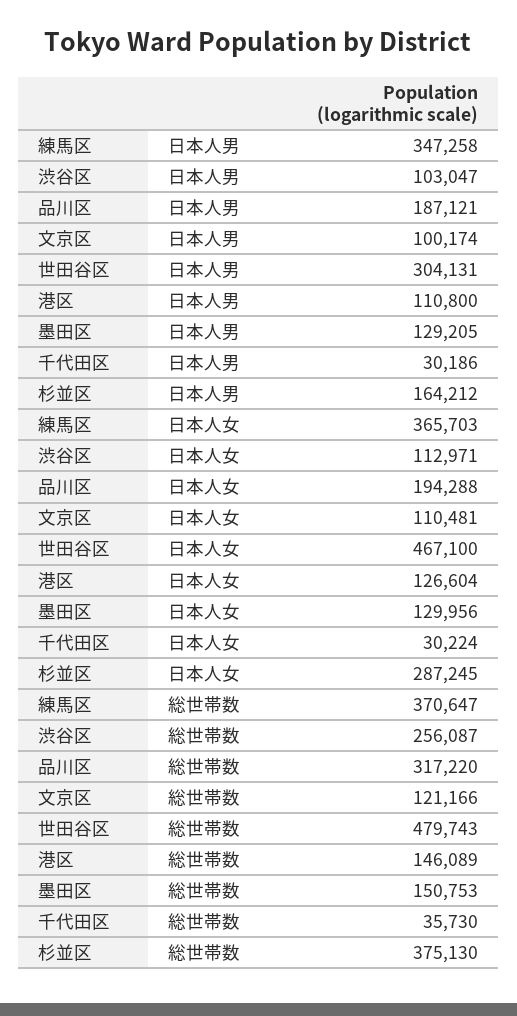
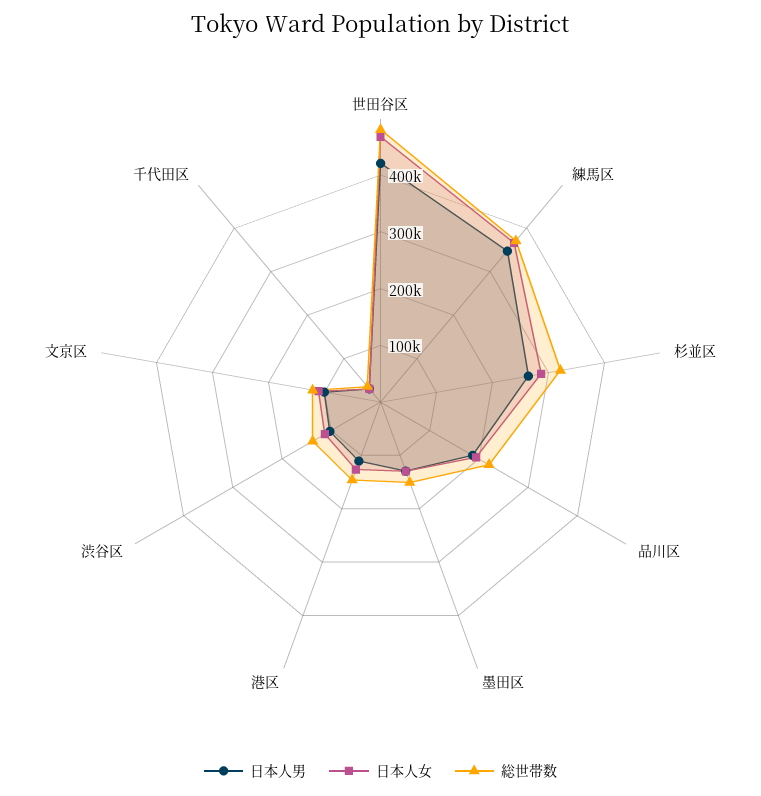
日本人男, 世田谷区: 304131 -> 420000
日本人男, 杉並区: 164212 -> 260000
総世帯数, 渋谷区: 256087 -> 140000
総世帯数, 品川区: 317220 -> 220000
総世帯数, 杉並区: 375130 -> 320000

